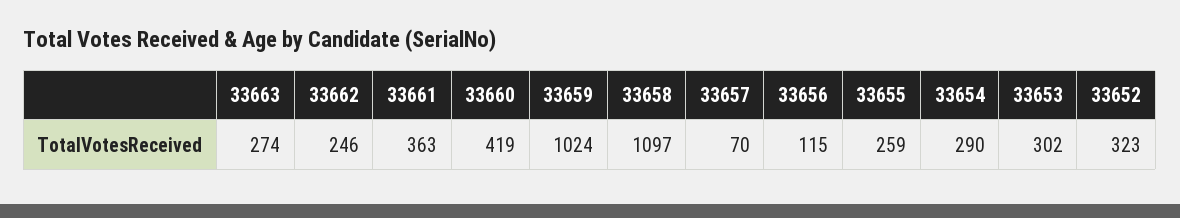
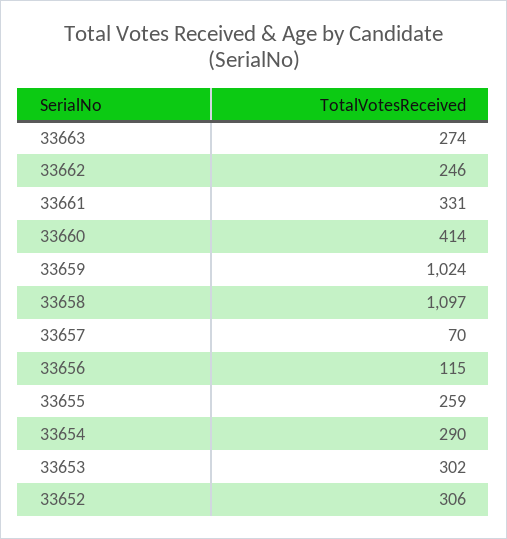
33661: 363 -> 331
33660: 419 -> 414
33652: 323 -> 306

